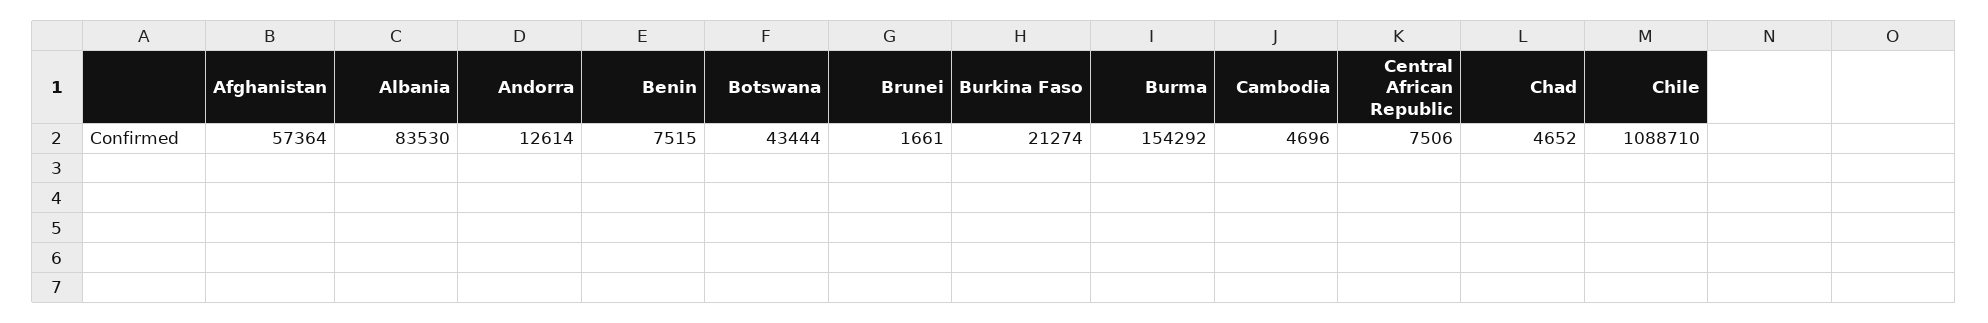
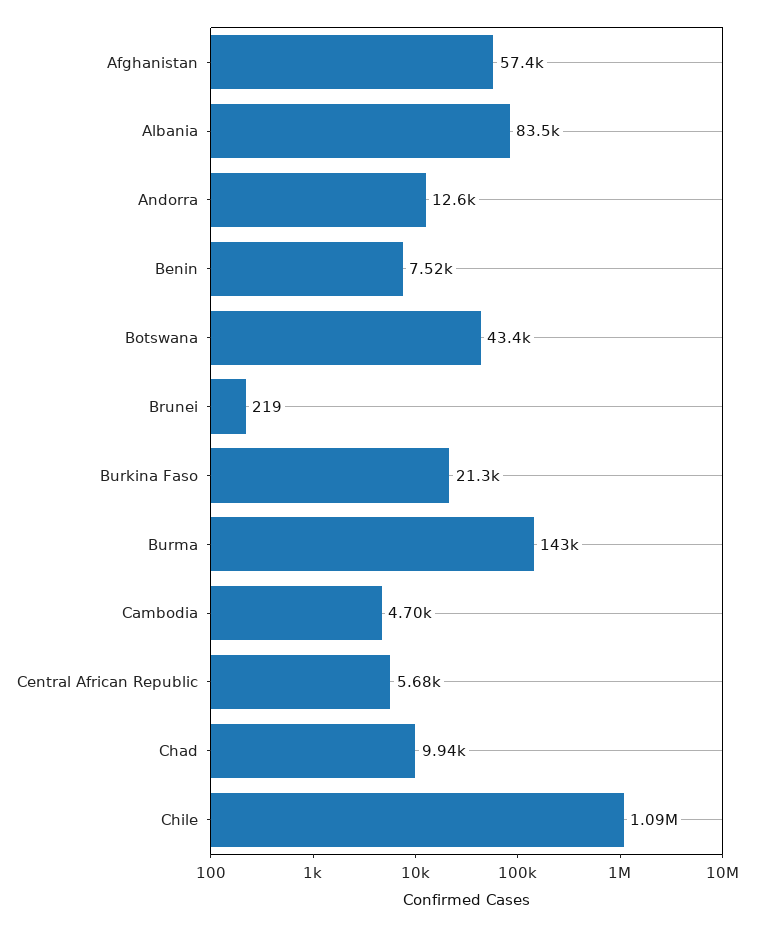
Brunei: 1661 -> 219
Burma: 154292 -> 143000
Central African Republic: 7506 -> 5680
Chad: 4652 -> 9940

